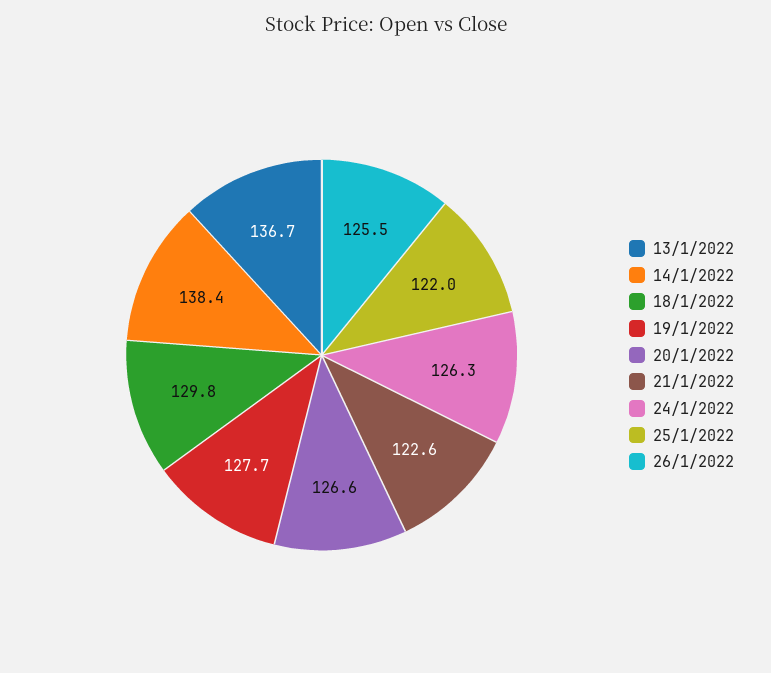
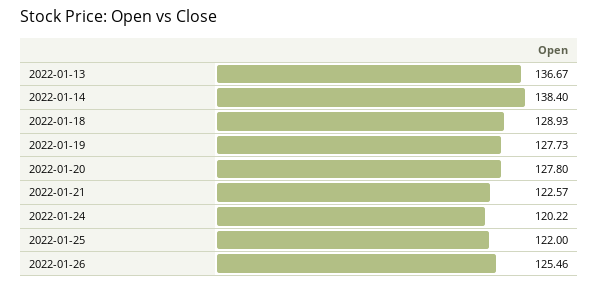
18/1/2022: 129.8 -> 128.93
20/1/2022: 126.6 -> 127.8
24/1/2022: 126.3 -> 120.22

